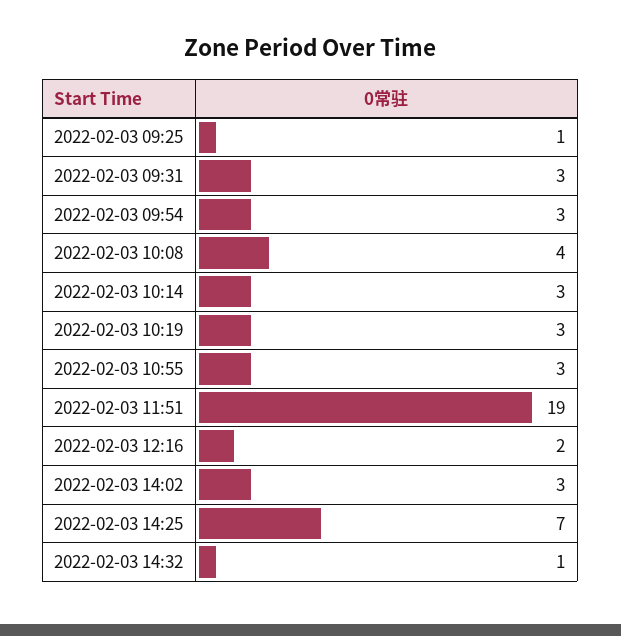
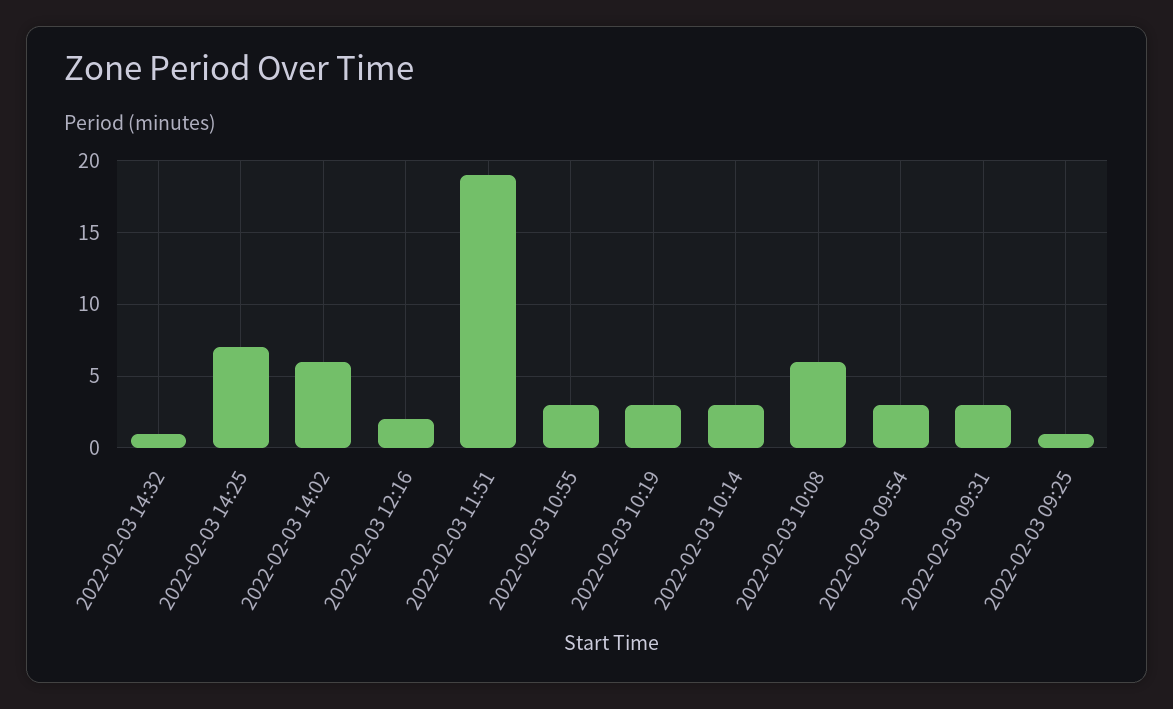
2022-02-03 10:08: 4 -> 6
2022-02-03 14:02: 3 -> 6

